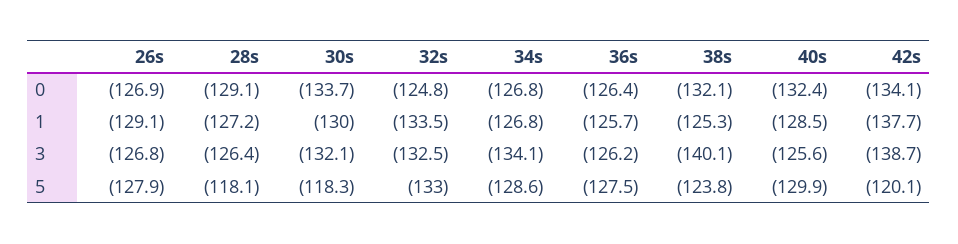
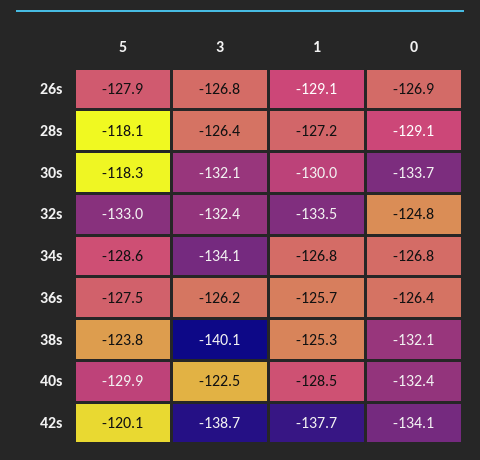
32s, 3: -132.5 -> -132.4
40s, 3: -125.6 -> -122.5

